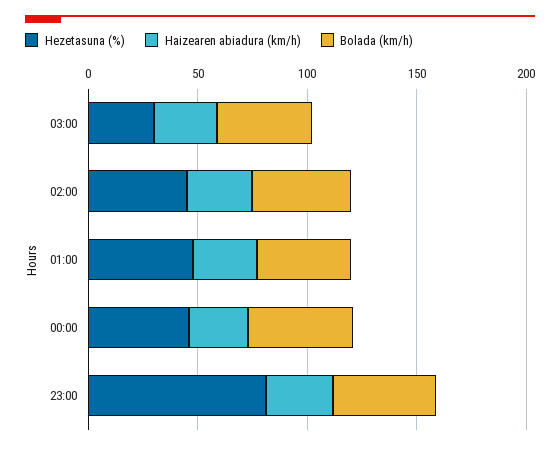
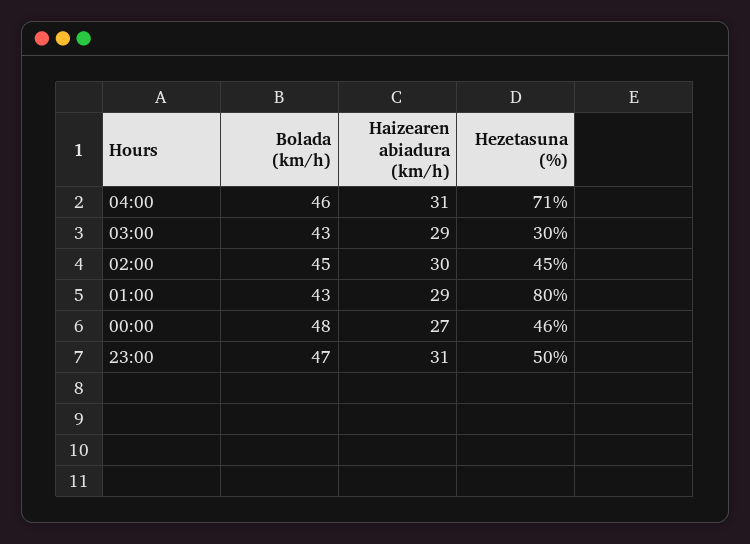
Hezetasuna (%), 01:00: 50 -> 80
Hezetasuna (%), 23:00: 80 -> 50
Bolada (km/h), 04:00: none -> 46
Haizearen abiadura (km/h), 04:00: none -> 31
Hezetasuna (%), 04:00: none -> 71

